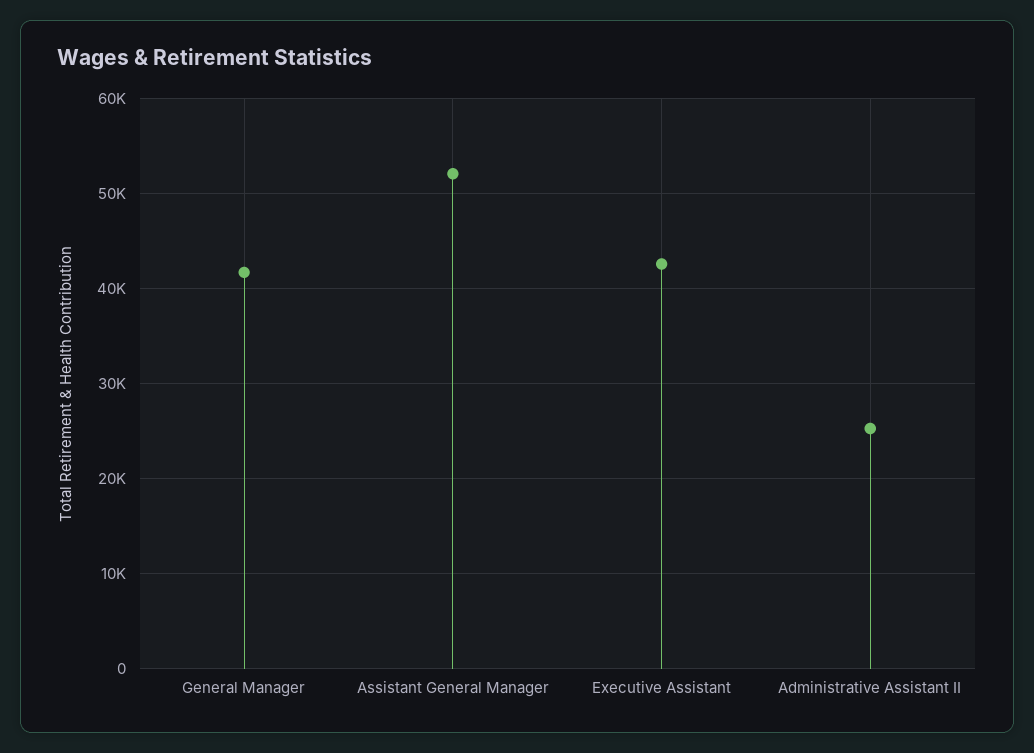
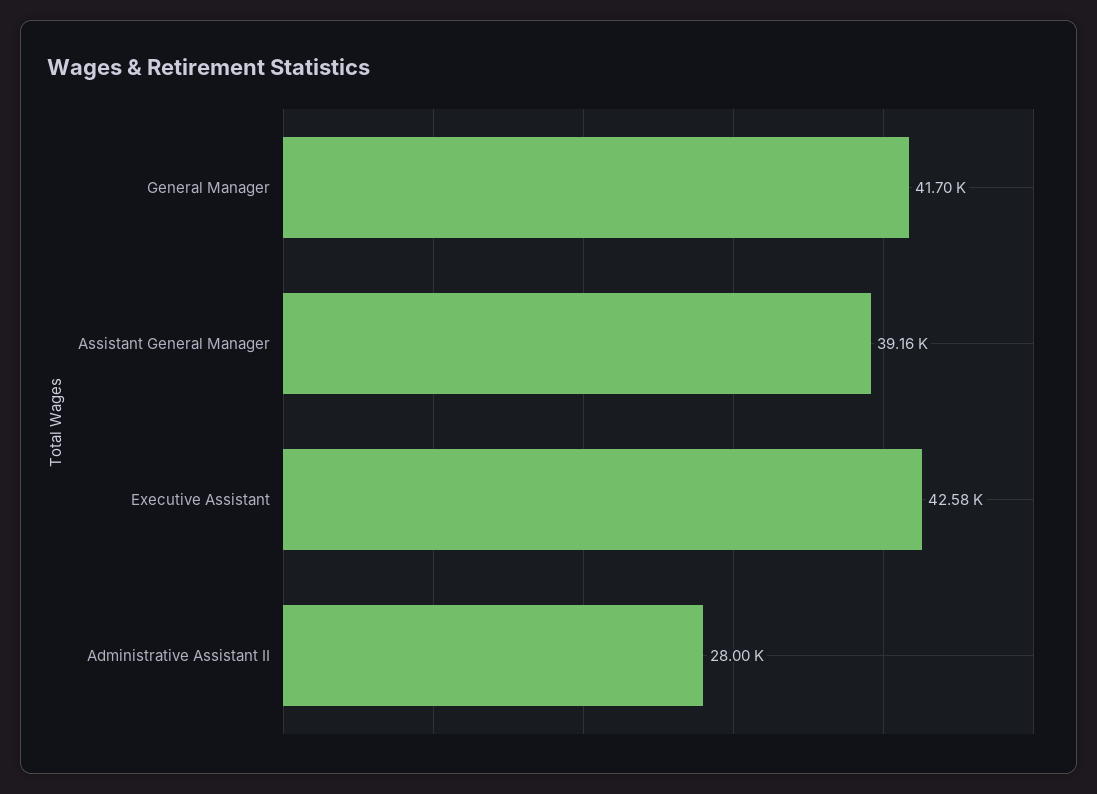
Assistant General Manager: 52000 -> 39160
Administrative Assistant II: 25000 -> 28000

